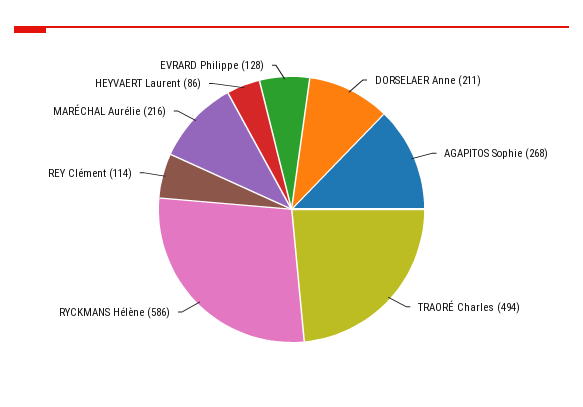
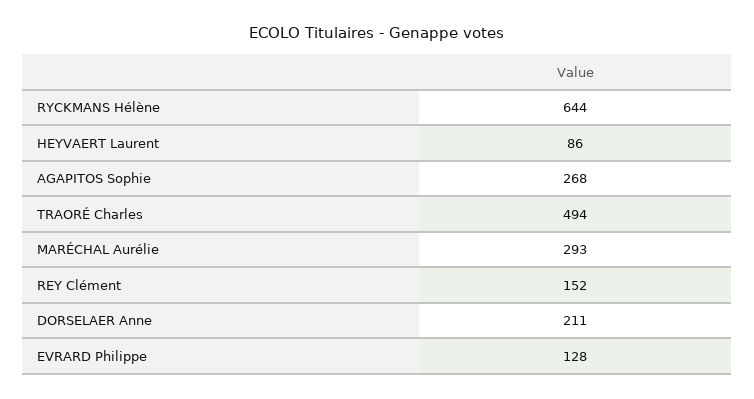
RYCKMANS Hélène: 586 -> 644
REY Clément: 114 -> 152
MARÉCHAL Aurélie: 216 -> 293

